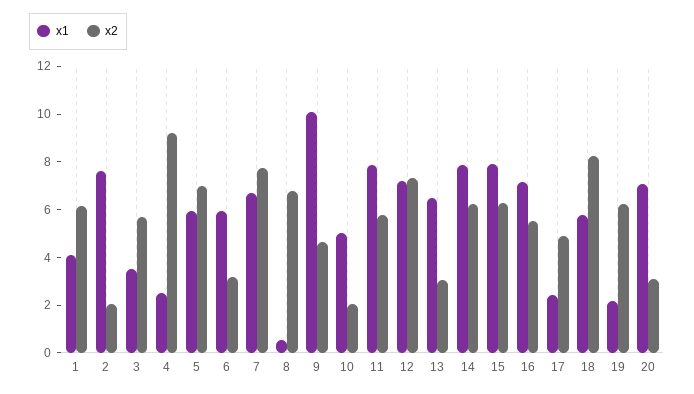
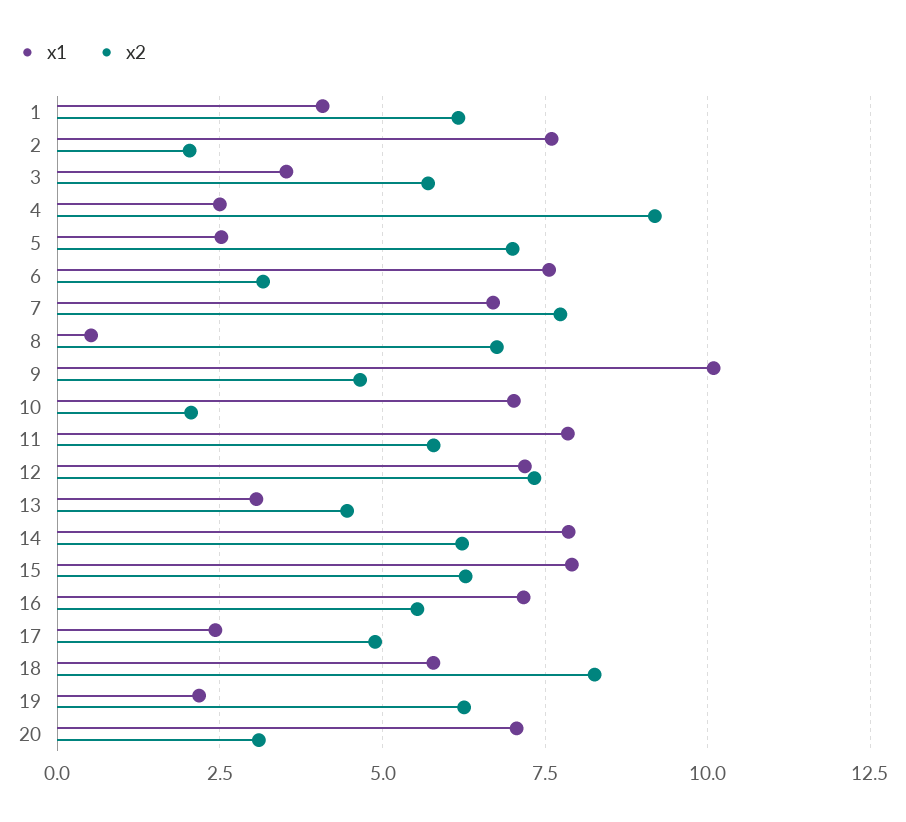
x1, 5: 6 -> 2.5
x1, 6: 6 -> 7.5
x1, 10: 5 -> 7
x1, 13: 6.5 -> 3
x2, 13: 3 -> 4.5

